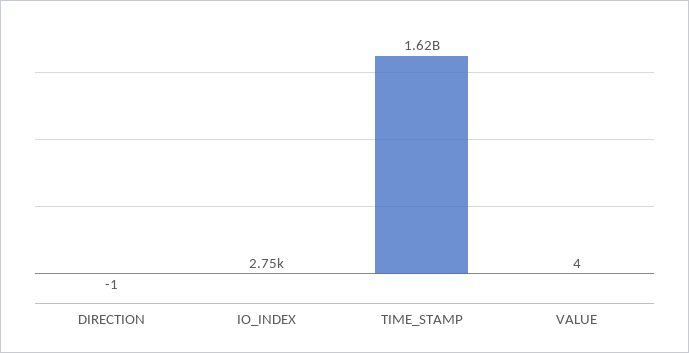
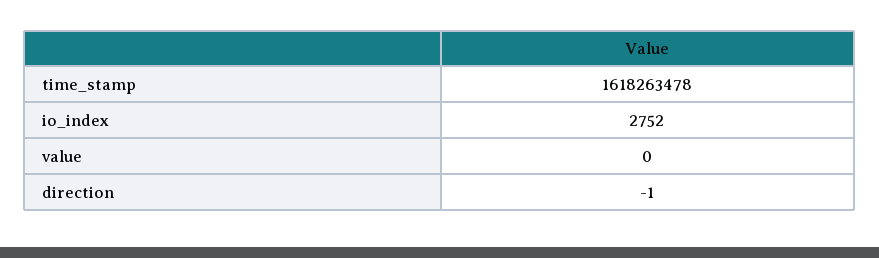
VALUE: 4 -> 0

